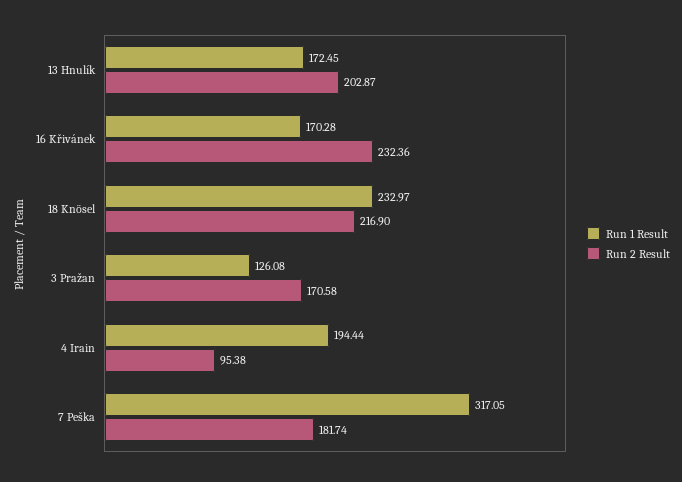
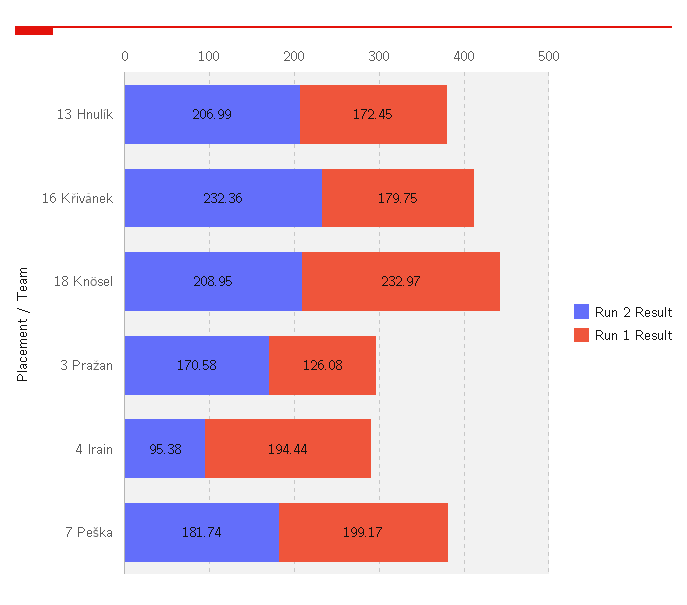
Run 2 Result, 13 Hnulík: 202.87 -> 206.99
Run 1 Result, 16 Křivánek: 170.28 -> 179.75
Run 2 Result, 18 Knösel: 216.9 -> 208.95
Run 1 Result, 7 Peška: 317.05 -> 199.17

